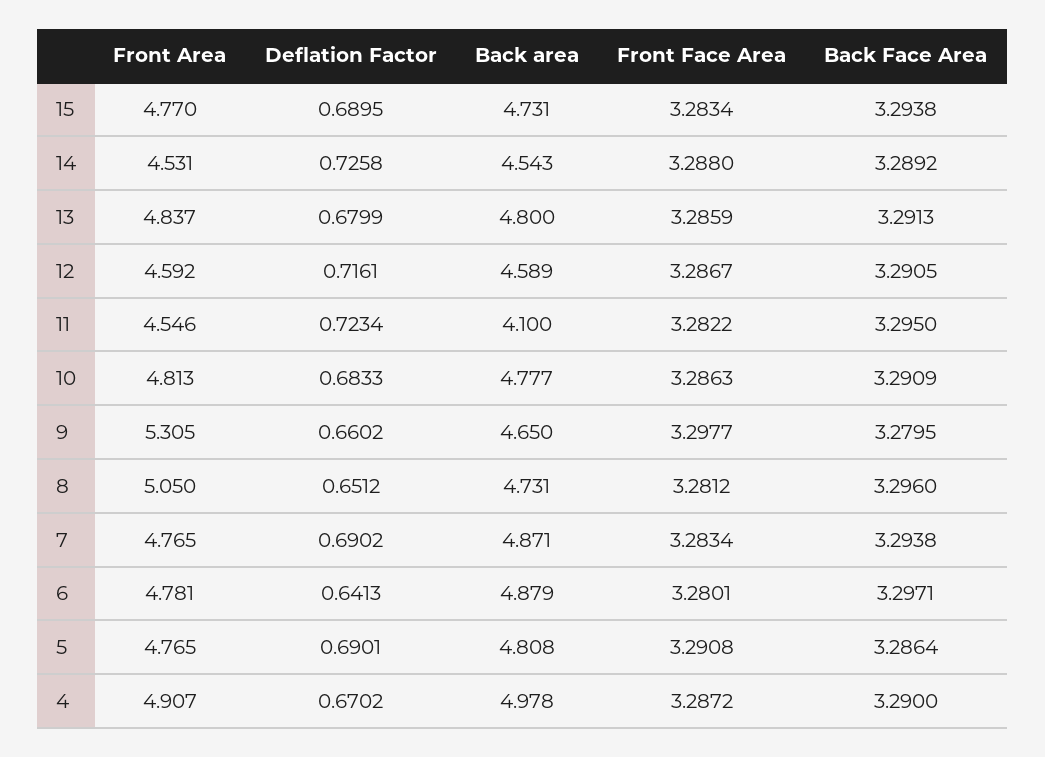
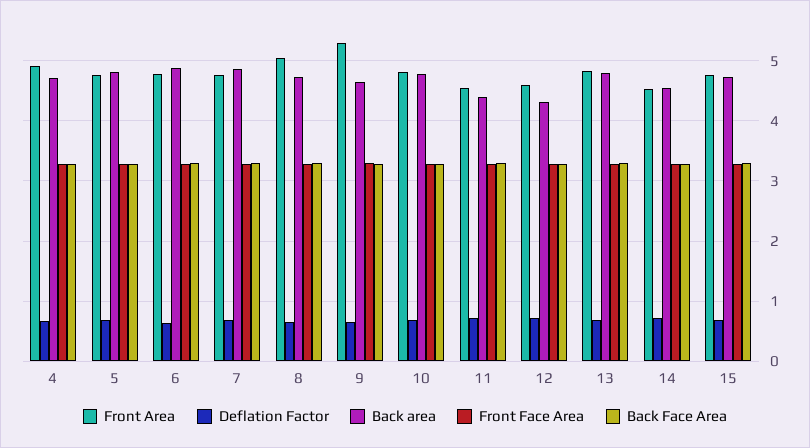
Back area, 12: 4.589 -> 4.3
Back area, 11: 4.1 -> 4.4
Back area, 4: 4.978 -> 4.7

